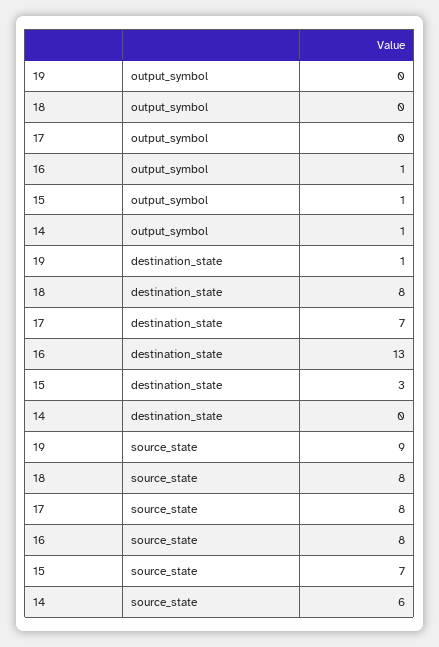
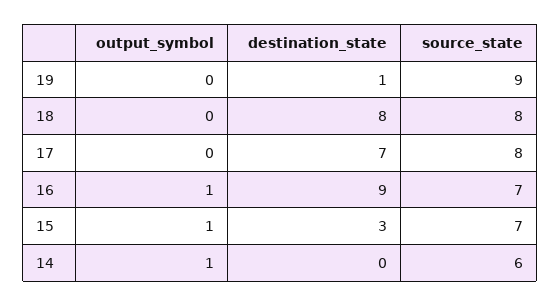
16, destination_state: 13 -> 9
16, source_state: 8 -> 7

